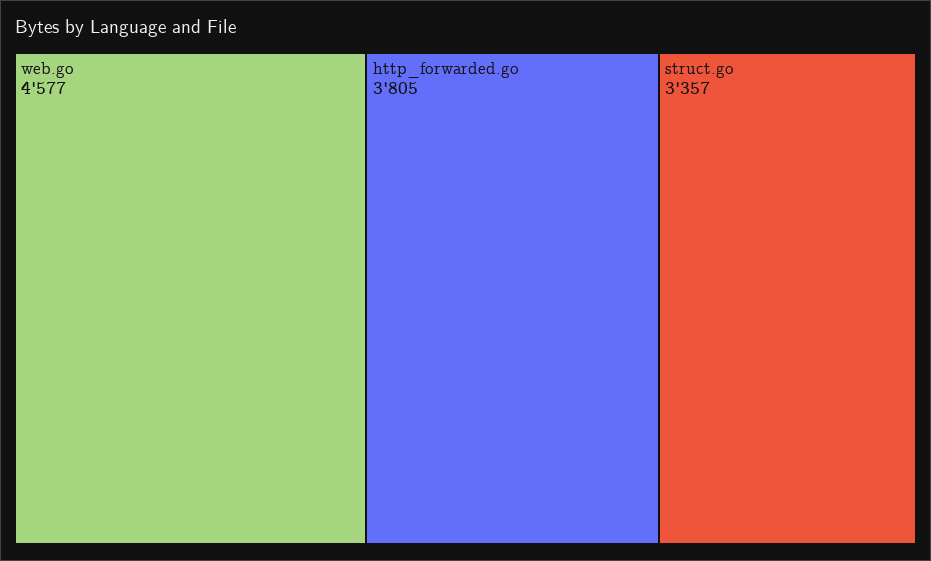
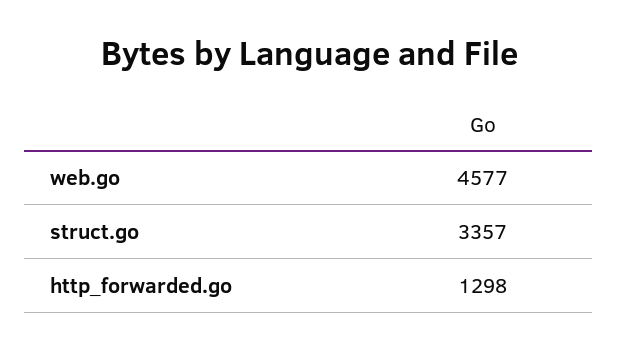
http_forwarded.go: 3805 -> 1298

